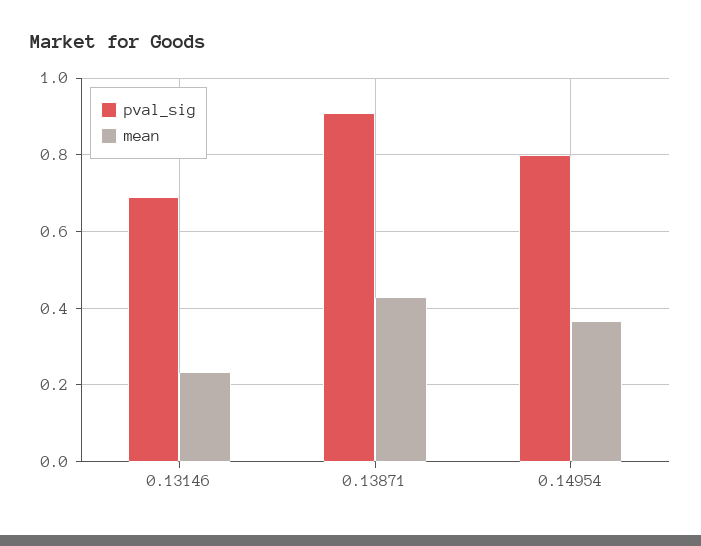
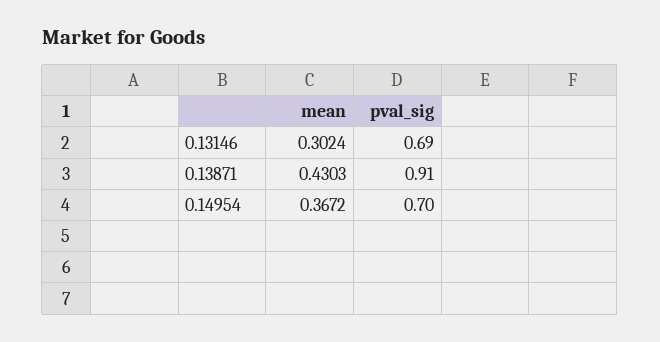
mean, 0.13146: 0.24 -> 0.3024
pval_sig, 0.14954: 0.8 -> 0.7

